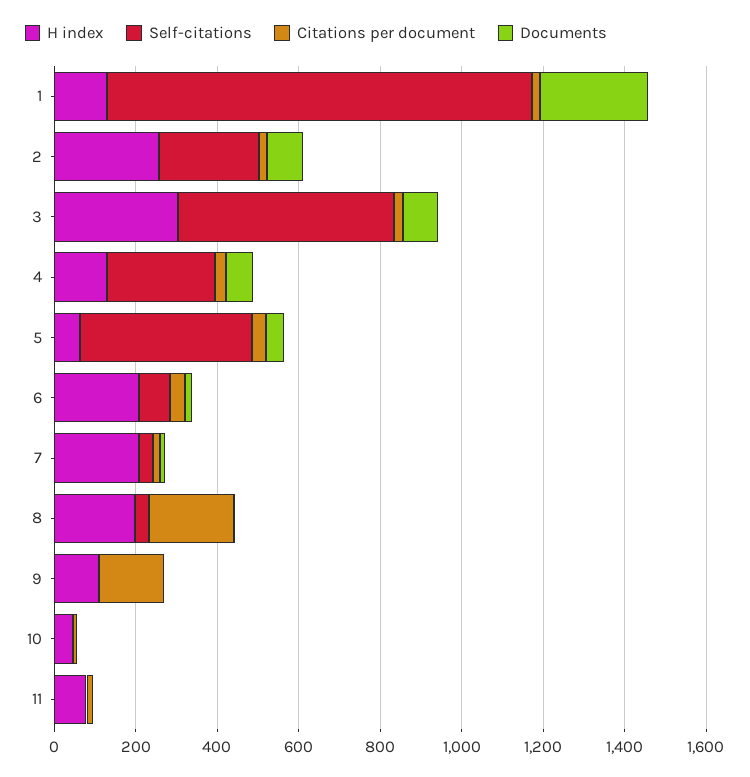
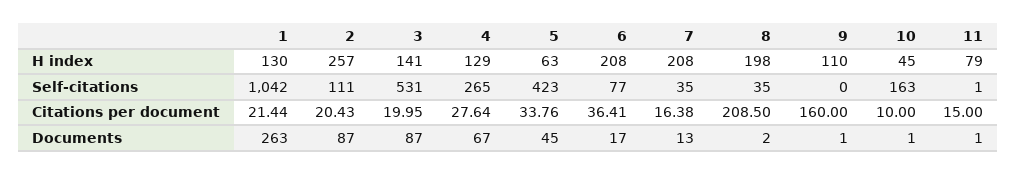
Self-citations, 2: 250 -> 111
H index, 3: 300 -> 141
Self-citations, 10: 0 -> 163

